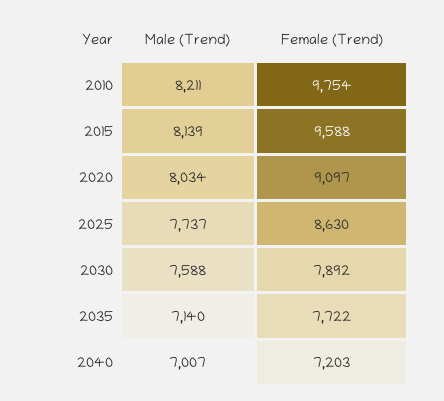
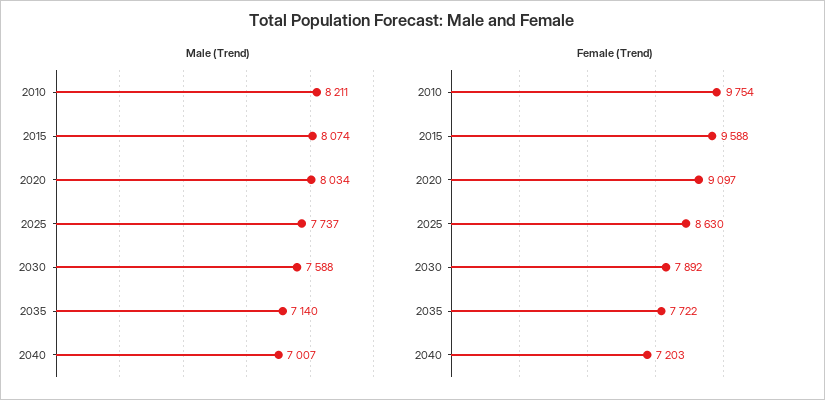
Male (Trend), 2015: 8139 -> 8074

